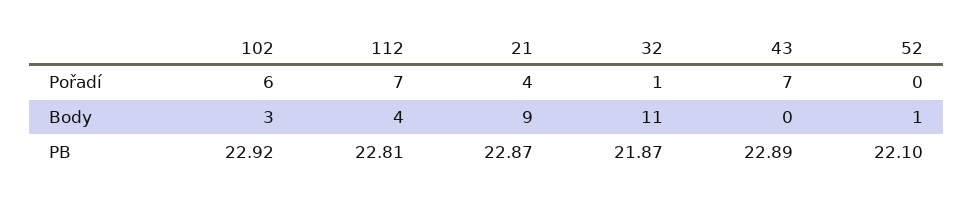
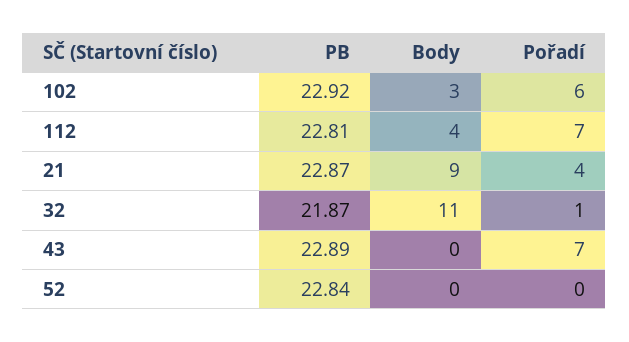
52, Body: 1 -> 0
52, PB: 22.1 -> 22.84

